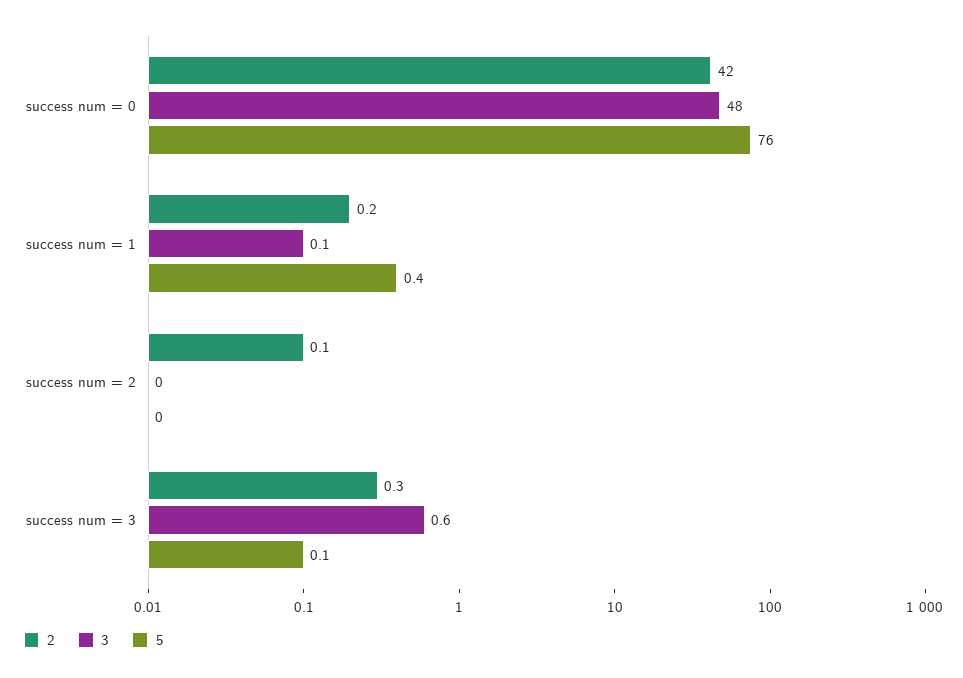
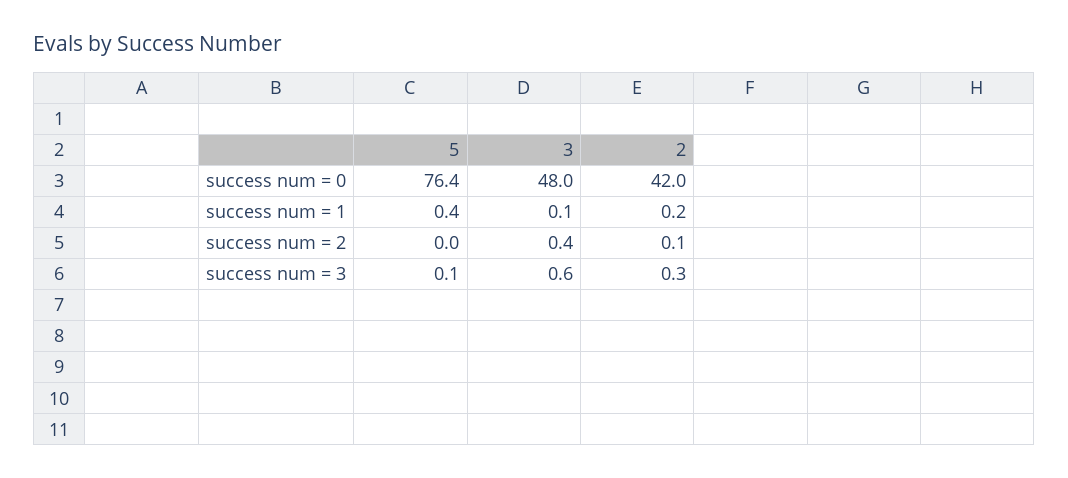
5, success num = 0: 76 -> 76.4
3, success num = 2: 0 -> 0.4

